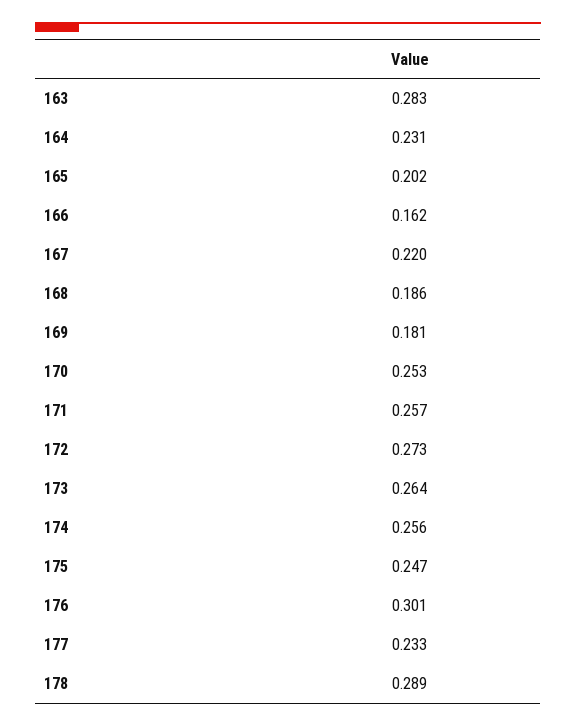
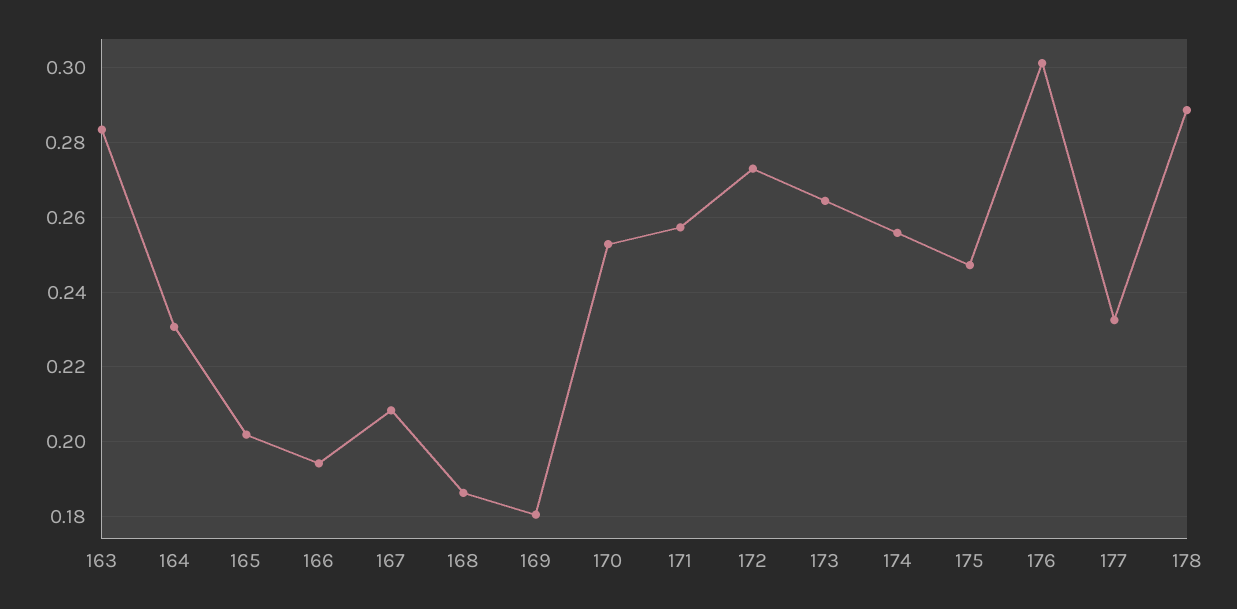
166: 0.162 -> 0.194
167: 0.22 -> 0.208

